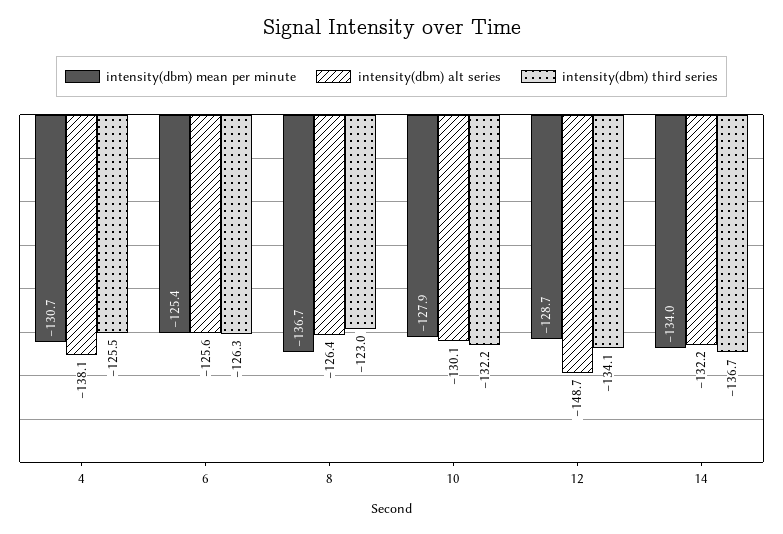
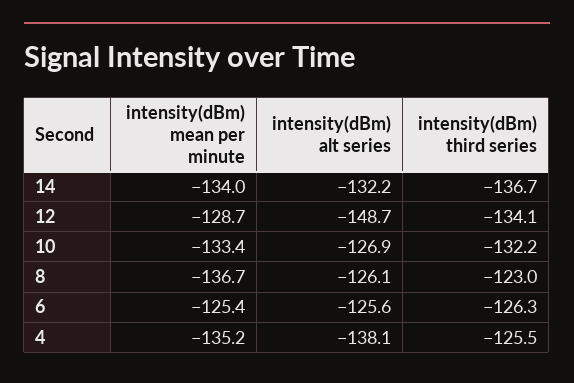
intensity(dbm) mean per minute, 4: -130.7 -> -135.2
intensity(dbm) alt series, 8: -126.4 -> -126.1
intensity(dbm) mean per minute, 10: -127.9 -> -133.4
intensity(dbm) alt series, 10: -130.1 -> -126.9

